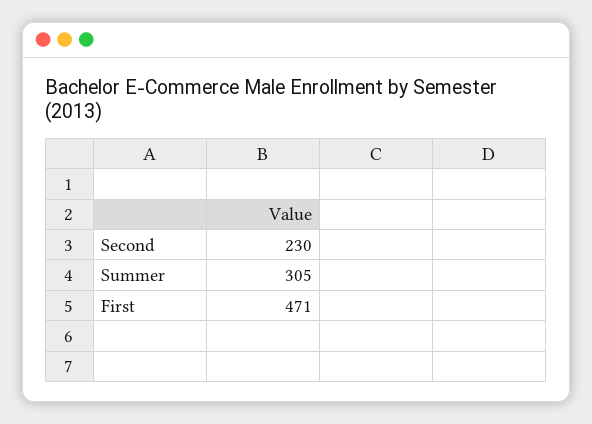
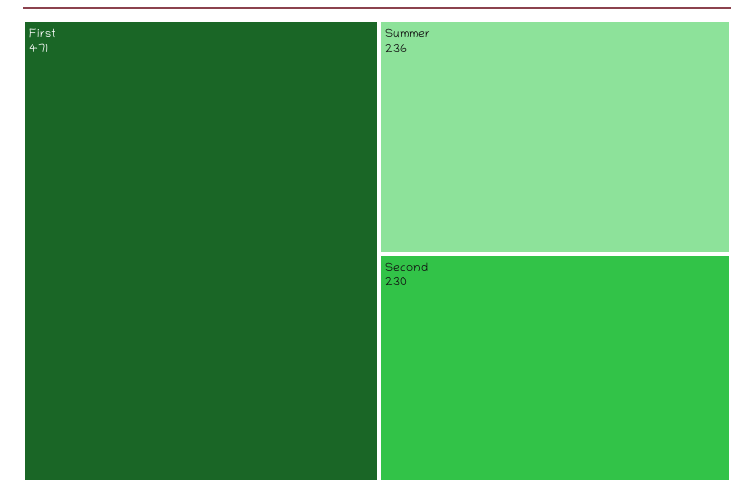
Summer: 305 -> 236

